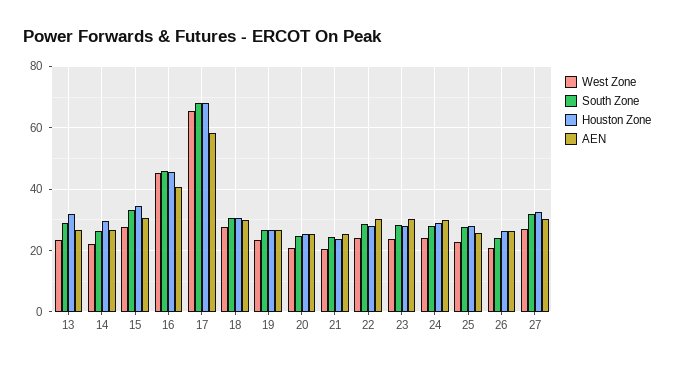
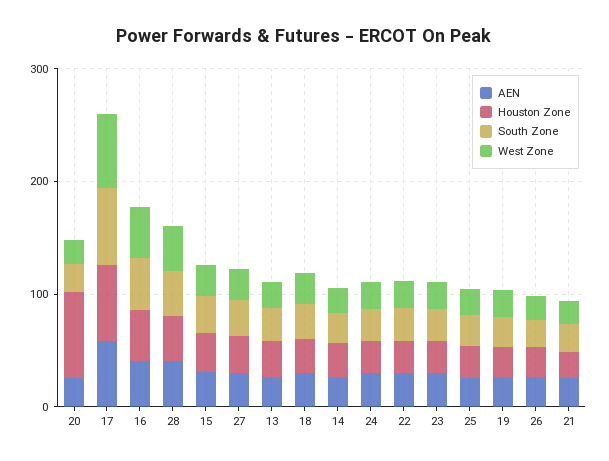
Houston Zone, 20: 26 -> 80
AEN, 28: none -> 40
Houston Zone, 28: none -> 40
South Zone, 28: none -> 40
West Zone, 28: none -> 40

